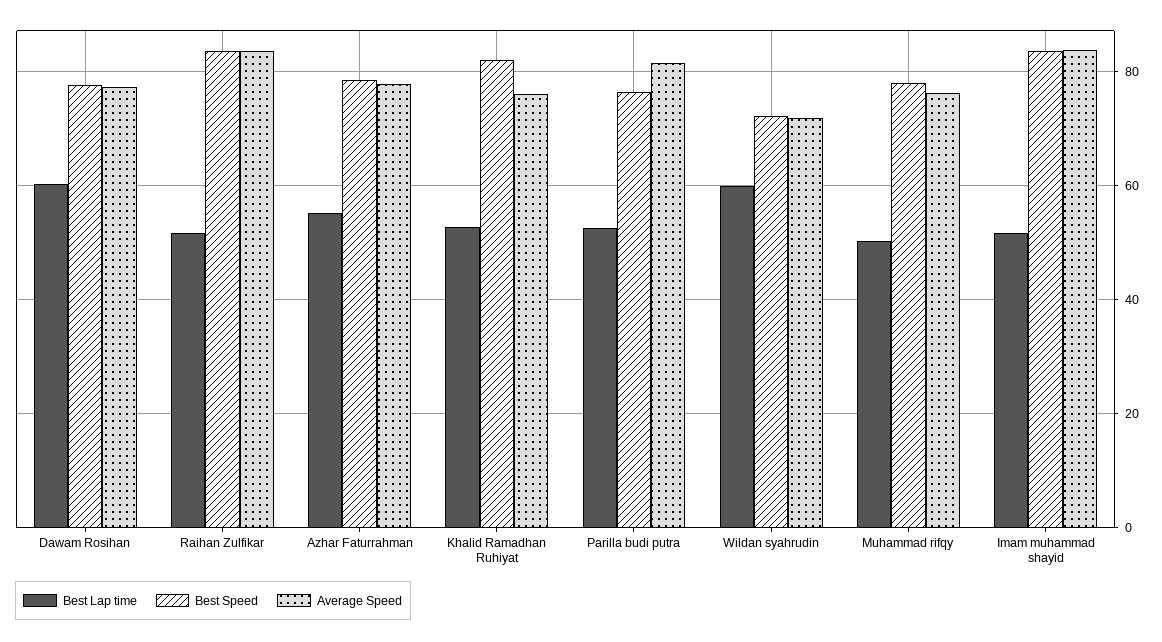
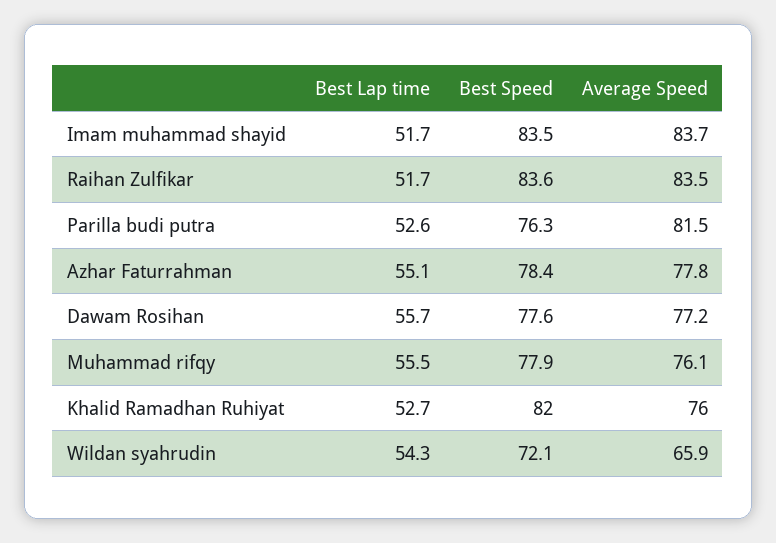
Best Lap time, Dawam Rosihan: 60 -> 55.7
Best Lap time, Wildan syahrudin: 60 -> 54.3
Average Speed, Wildan syahrudin: 72 -> 65.9
Best Lap time, Muhammad rifqy: 50 -> 55.5

